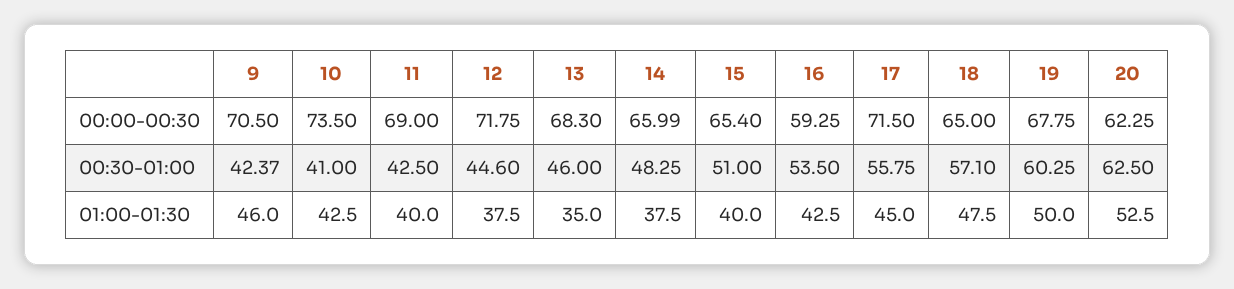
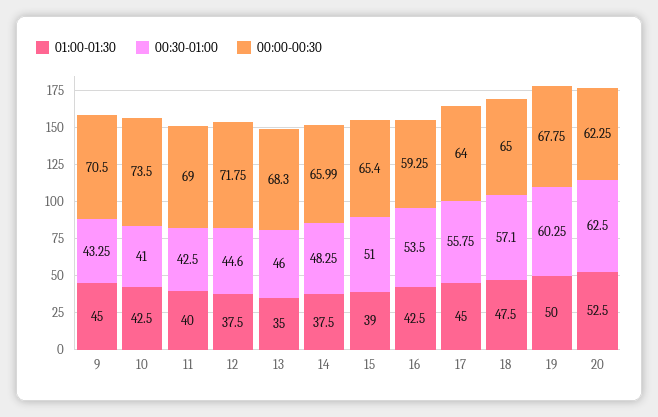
00:00-00:30, 17: 71.5 -> 64
00:30-01:00, 9: 42.37 -> 43.25
01:00-01:30, 9: 46 -> 45
01:00-01:30, 15: 40 -> 39

